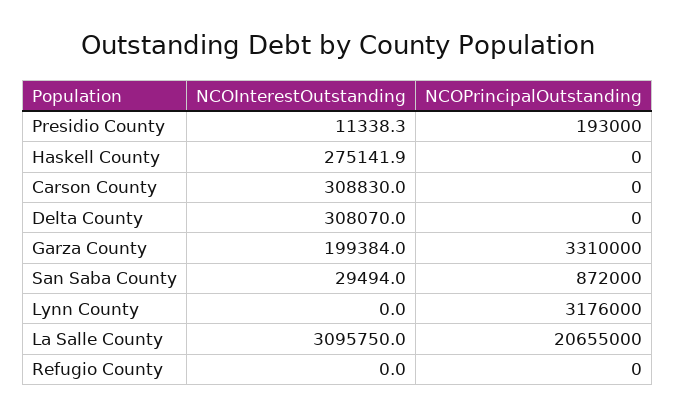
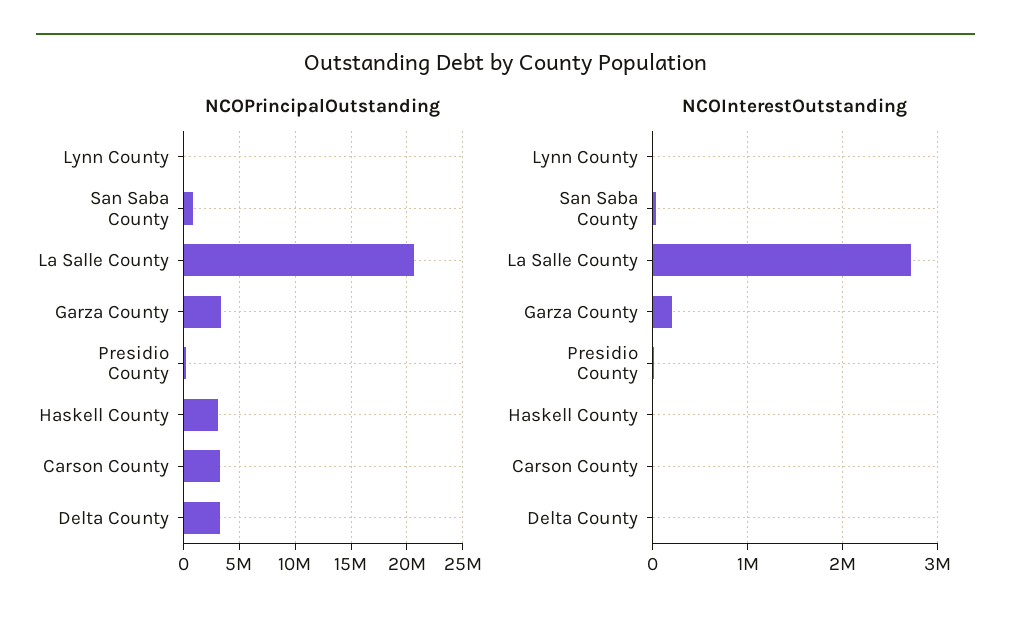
NCOInterestOutstanding, Haskell County: 275141.9 -> 0
NCOPrincipalOutstanding, Haskell County: 0 -> 3000000
NCOInterestOutstanding, Carson County: 308830 -> 0
NCOPrincipalOutstanding, Carson County: 0 -> 3000000
NCOInterestOutstanding, Delta County: 308070 -> 0
NCOPrincipalOutstanding, Delta County: 0 -> 3000000
NCOPrincipalOutstanding, Lynn County: 3176000 -> 0
NCOInterestOutstanding, La Salle County: 3095750 -> 2700000
NCOInterestOutstanding, Refugio County: 0 -> none
NCOPrincipalOutstanding, Refugio County: 0 -> none

